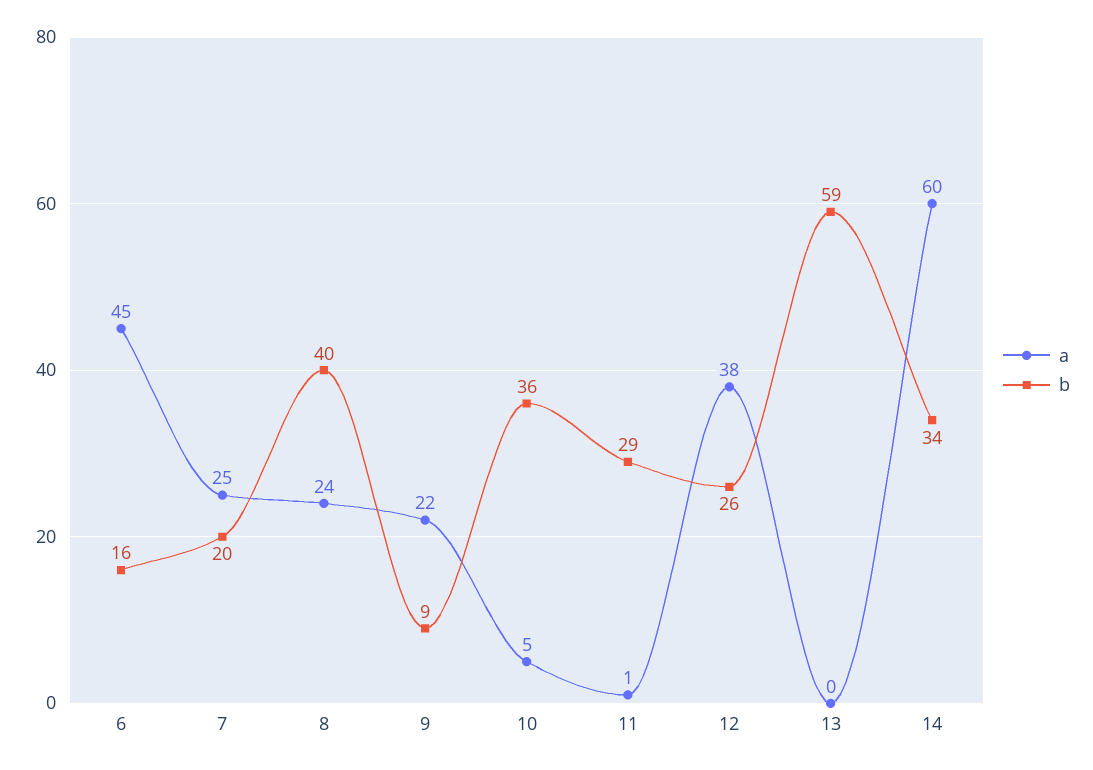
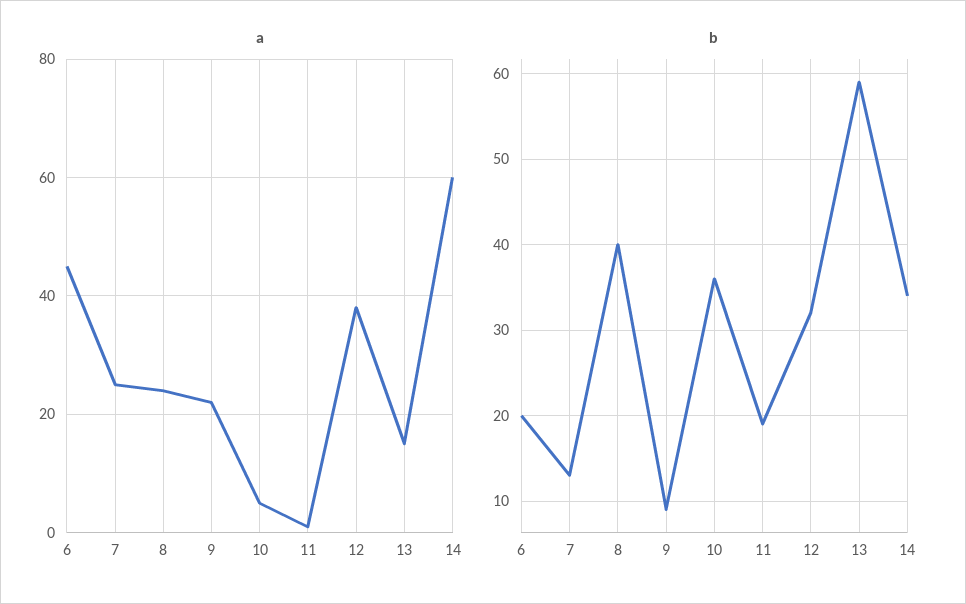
b, 6: 16 -> 20
b, 7: 20 -> 13
b, 11: 29 -> 19
b, 12: 26 -> 32
a, 13: 0 -> 15

